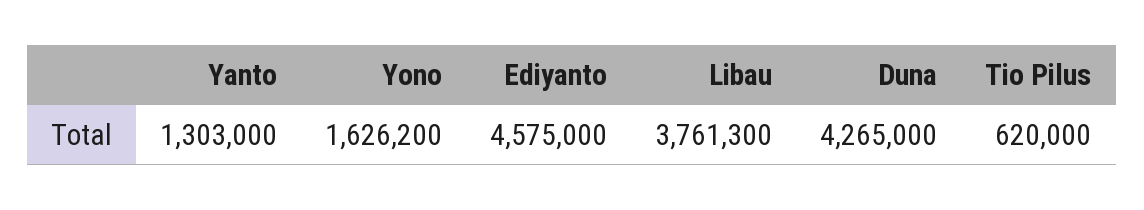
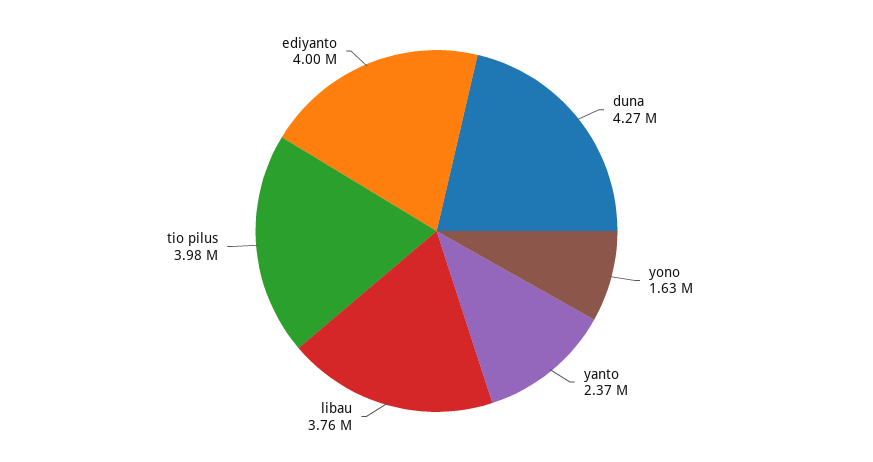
Yanto: 1303000 -> 2370000
Ediyanto: 4575000 -> 4000000
Tio Pilus: 620000 -> 3980000

